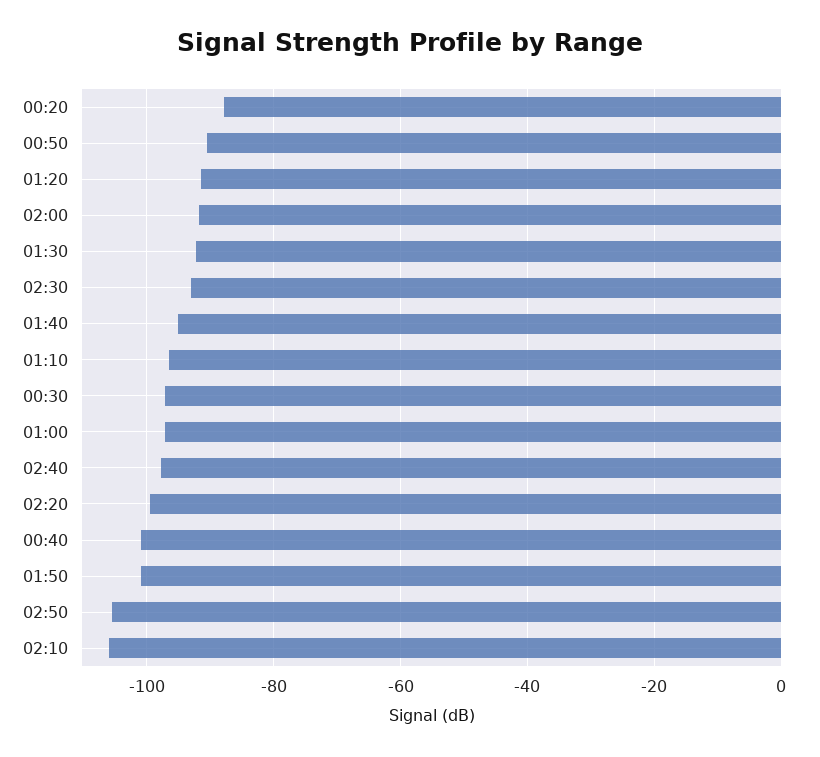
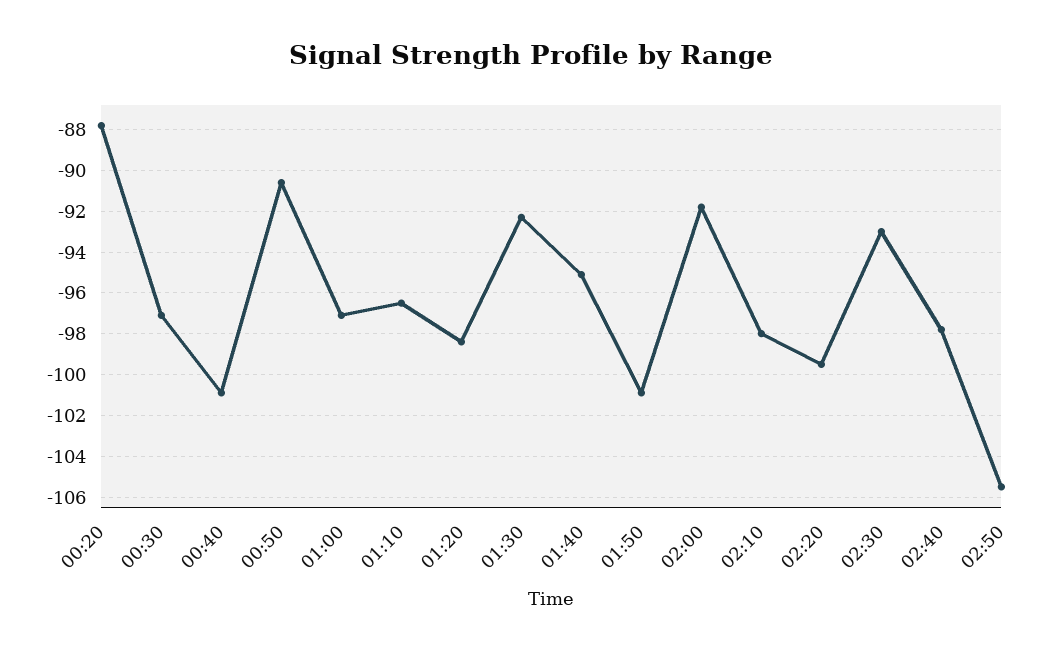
01:20: -92 -> -98.5
02:10: -106 -> -98

